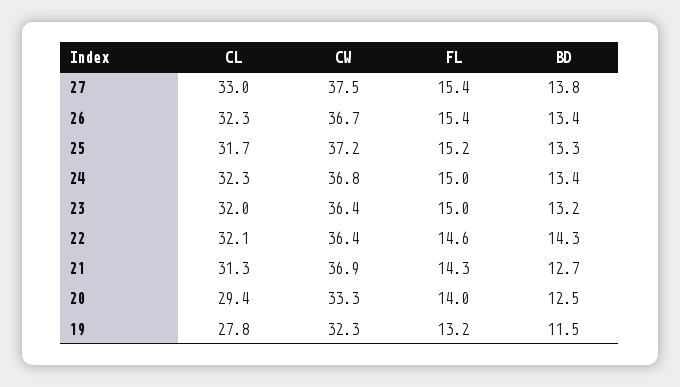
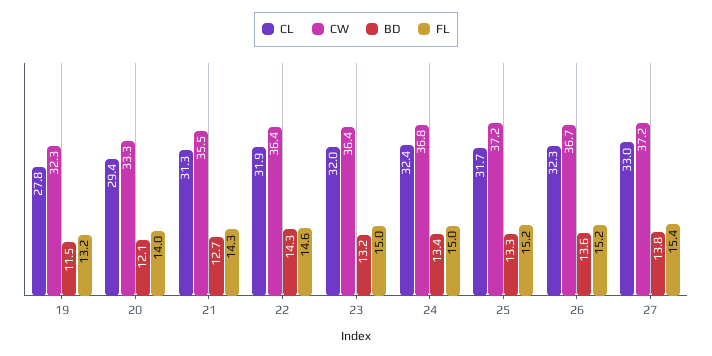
CW, 27: 37.5 -> 37.2
FL, 26: 15.4 -> 15.2
BD, 26: 13.4 -> 13.6
CL, 24: 32.3 -> 32.4
CL, 22: 32.1 -> 31.9
CW, 21: 36.9 -> 35.5
BD, 20: 12.5 -> 12.1

